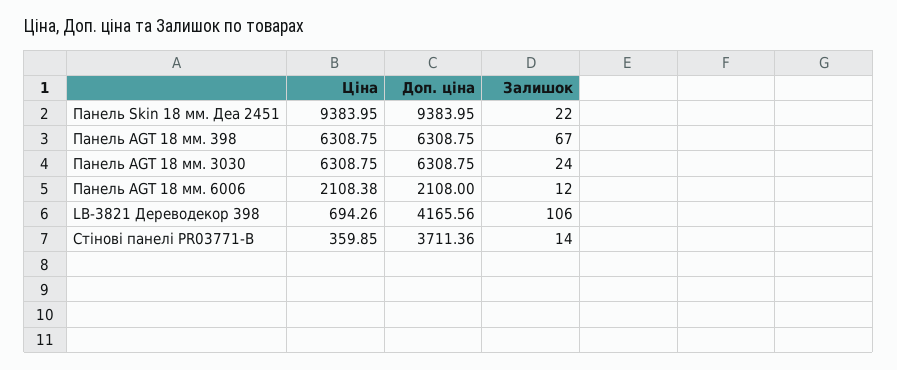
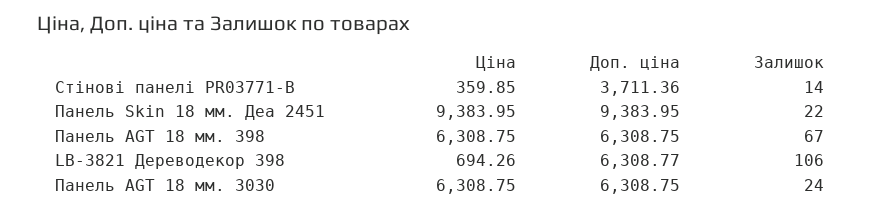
Ціна, Панель AGT 18 мм. 6006: 2108.38 -> none
Доп. ціна, Панель AGT 18 мм. 6006: 2108 -> none
Залишок, Панель AGT 18 мм. 6006: 12 -> none
Доп. ціна, LB-3821 Дереводекор 398: 4165.56 -> 6308.77

